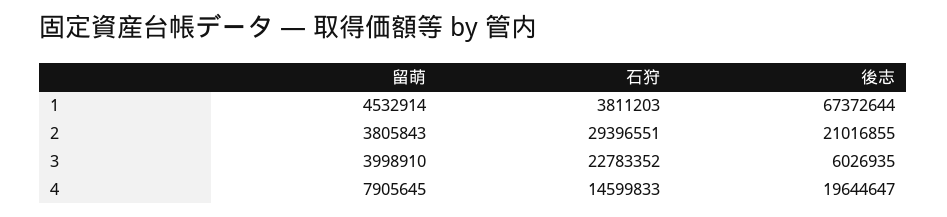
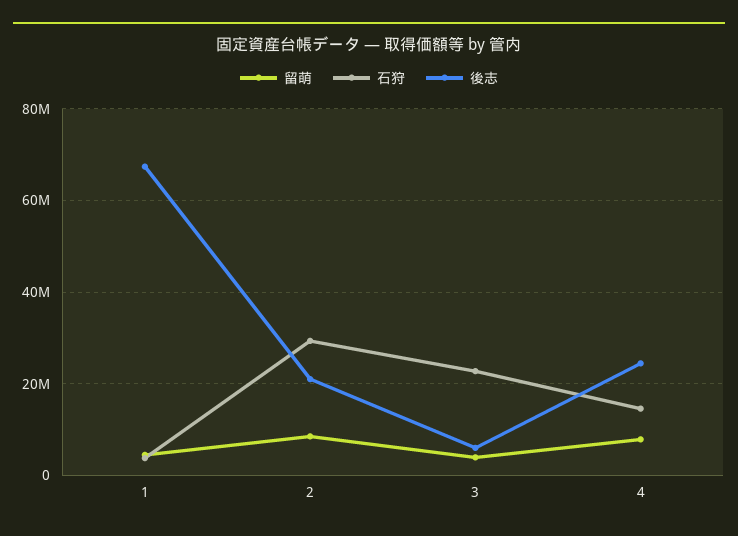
留萌, 2: 3805843 -> 8000000
後志, 4: 19644647 -> 24000000

